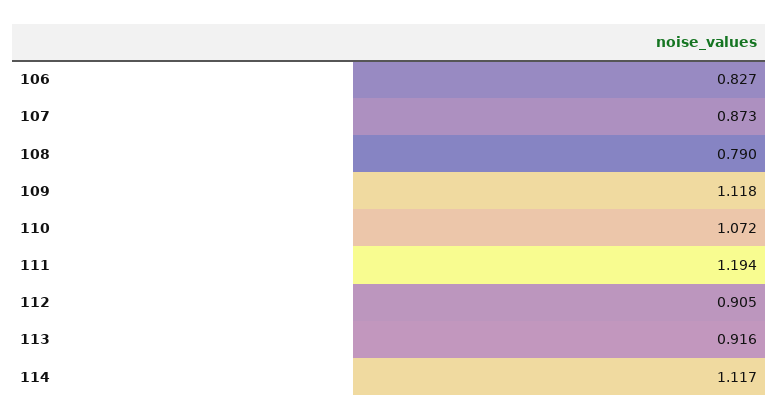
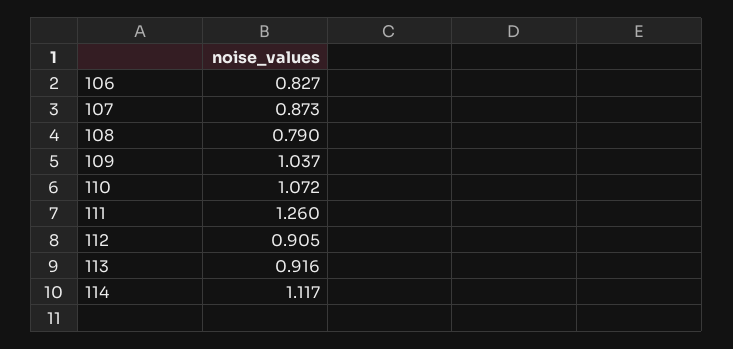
109: 1.118 -> 1.037
111: 1.194 -> 1.26

